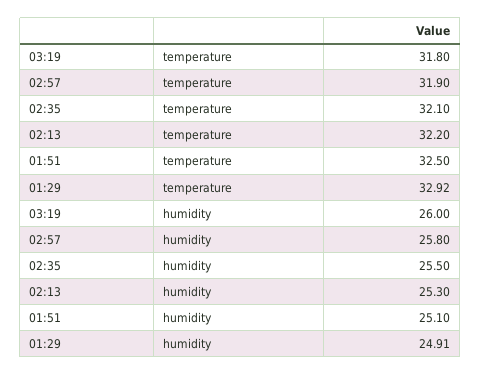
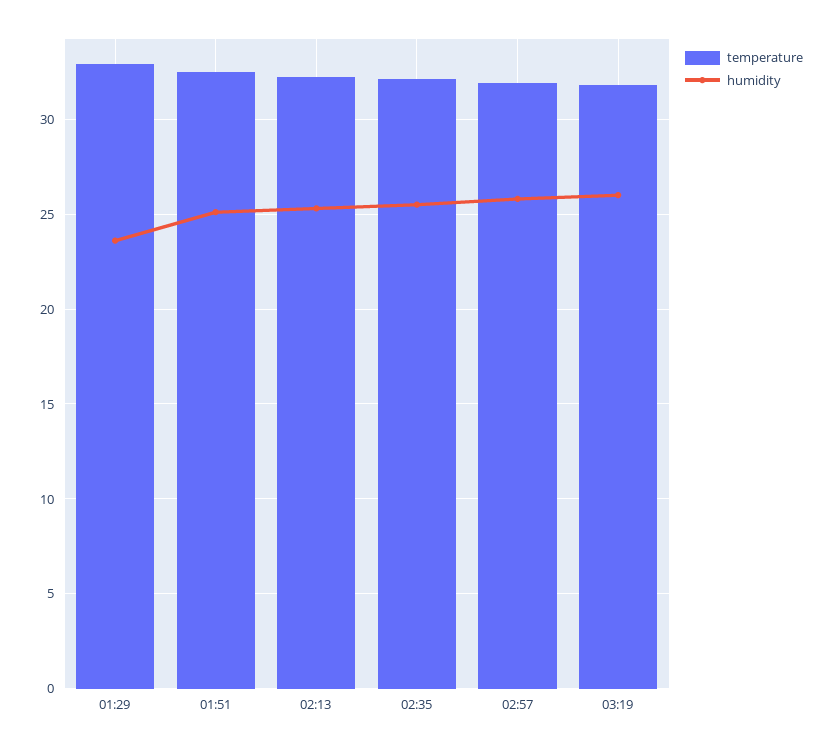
humidity, 01:29: 24.91 -> 23.5

